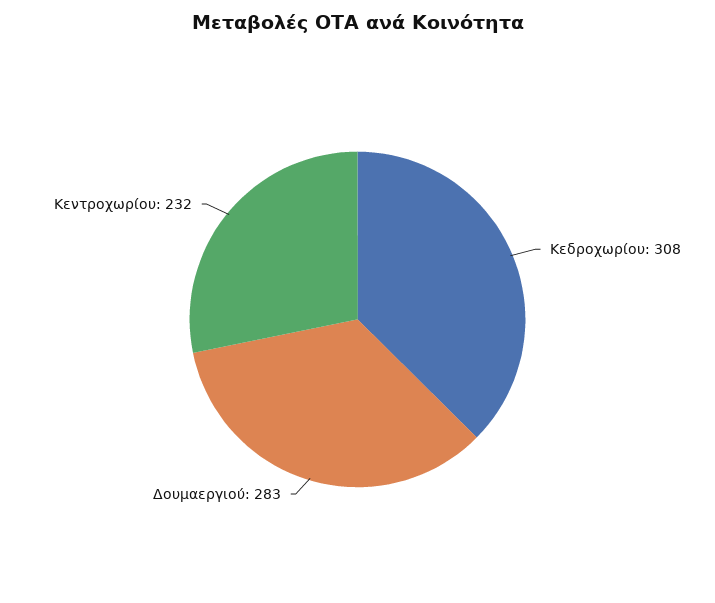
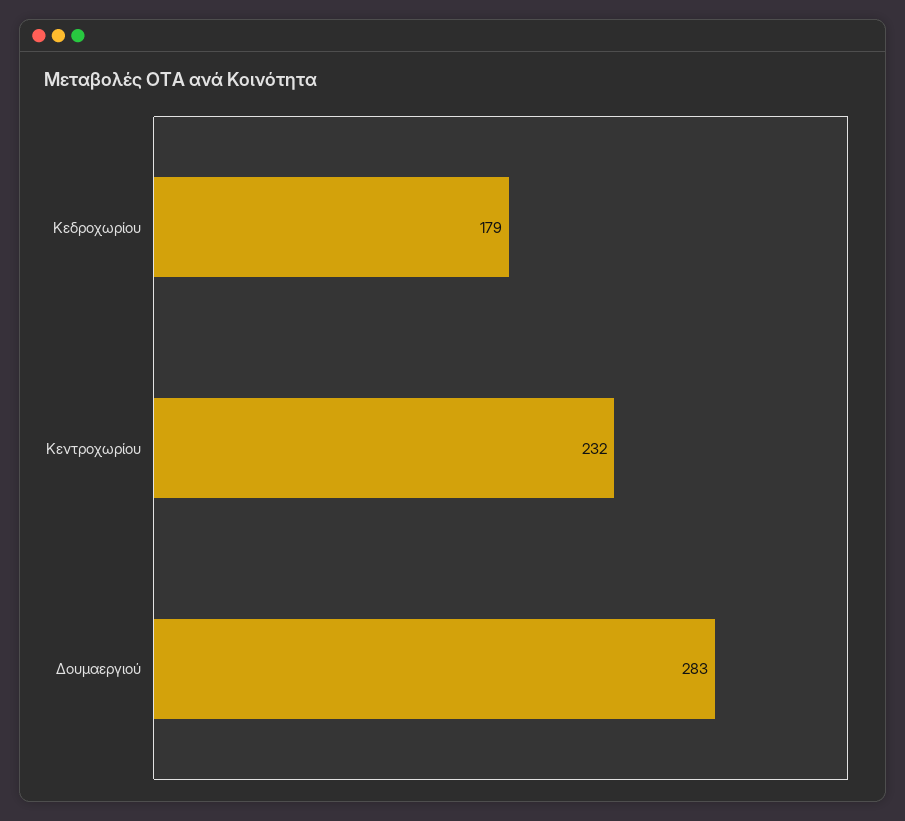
Κεδροχωρίου: 308 -> 179

